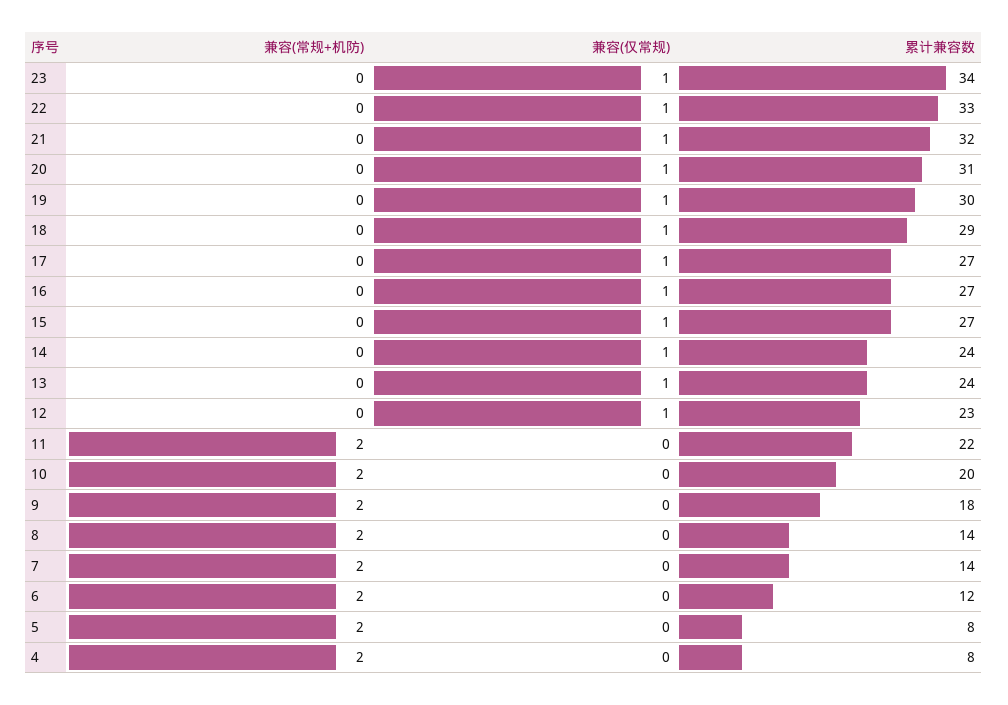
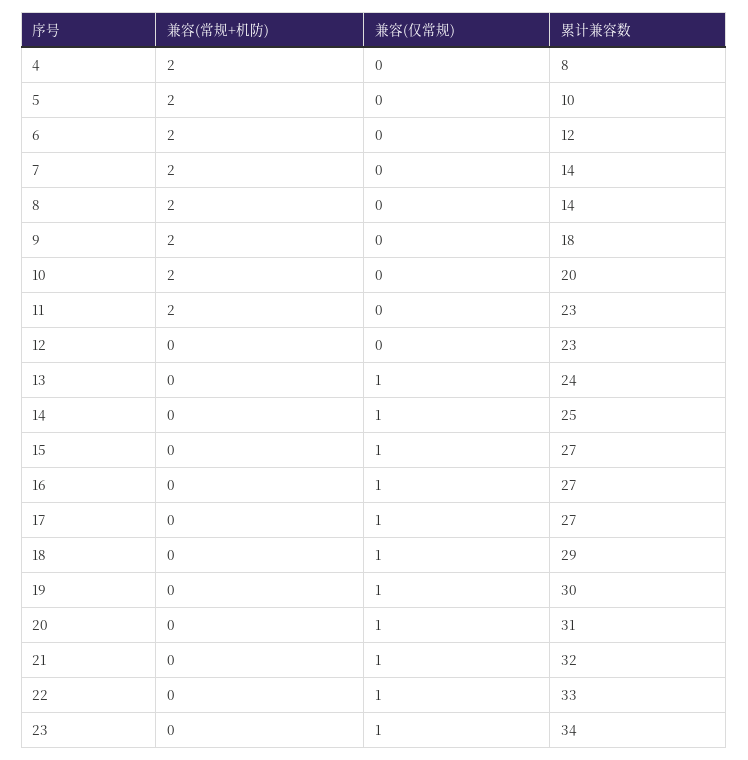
累计兼容数, 14: 24 -> 25
兼容(仅常规), 12: 1 -> 0
累计兼容数, 11: 22 -> 23
累计兼容数, 5: 8 -> 10

